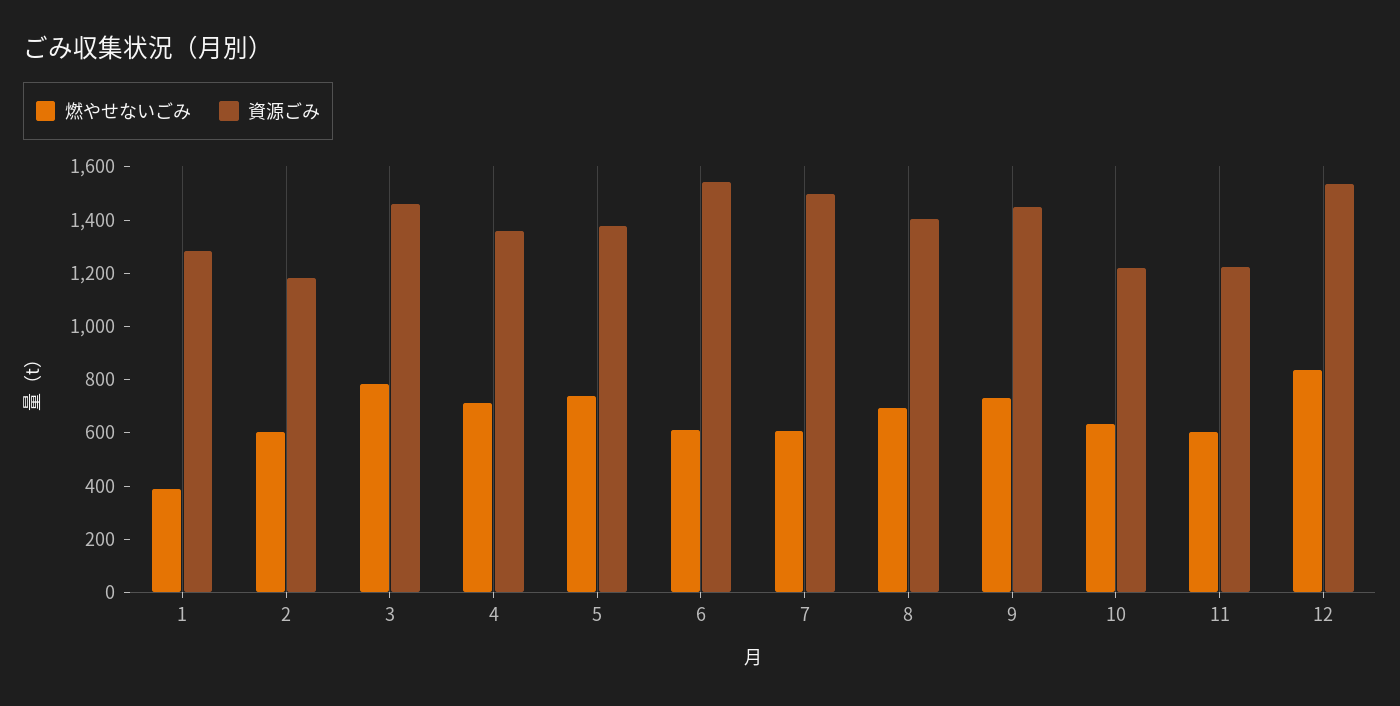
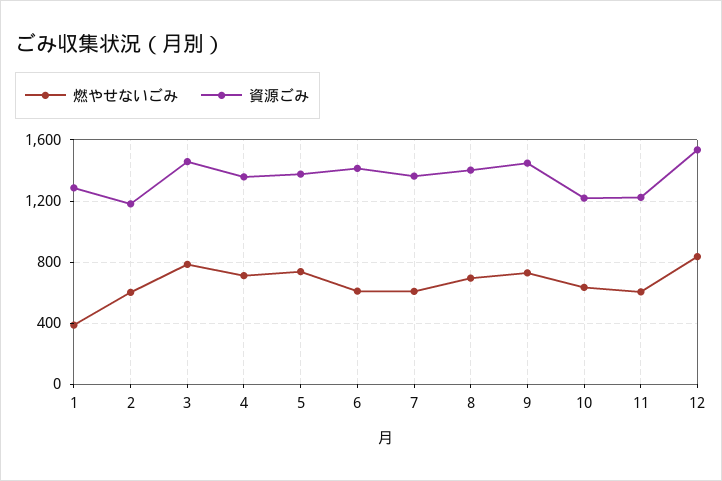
資源ごみ, 6: 1550 -> 1400
資源ごみ, 7: 1500 -> 1350

